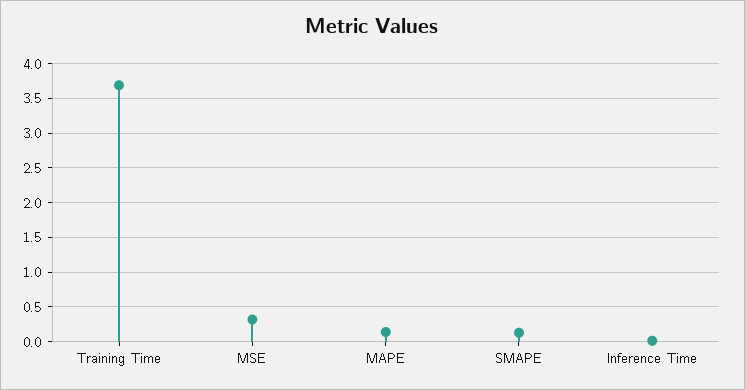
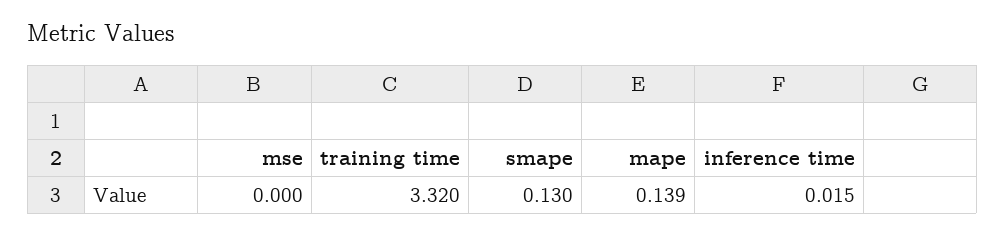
Training Time: 3.7 -> 3.32
MSE: 0.3 -> 0

